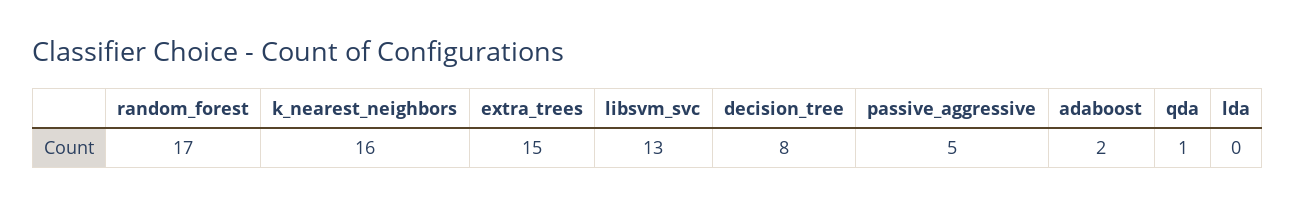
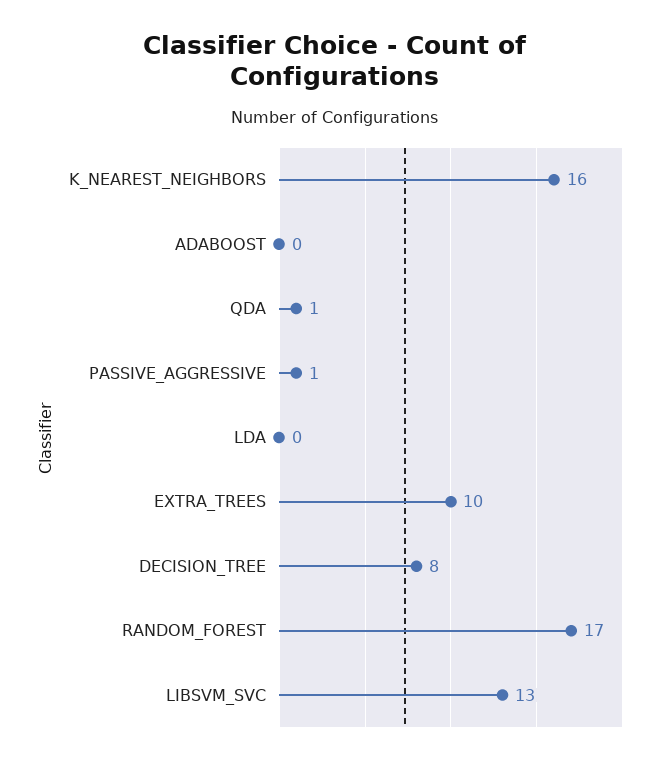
extra_trees: 15 -> 10
passive_aggressive: 5 -> 1
adaboost: 2 -> 0

